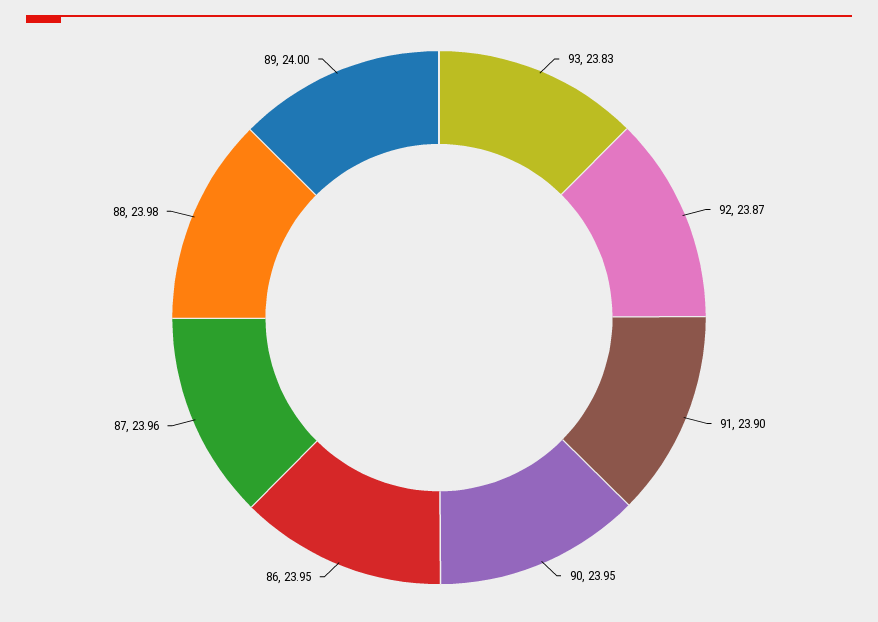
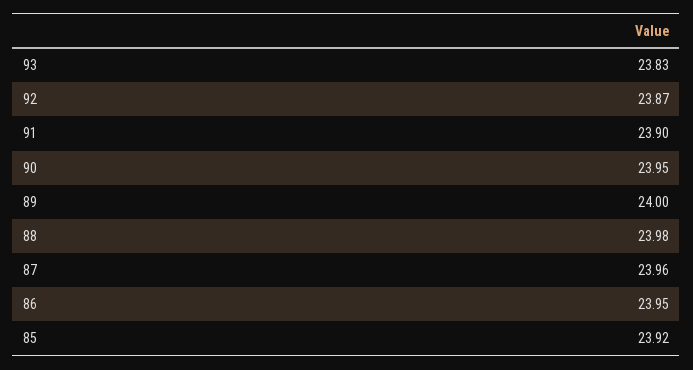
85: none -> 23.92

